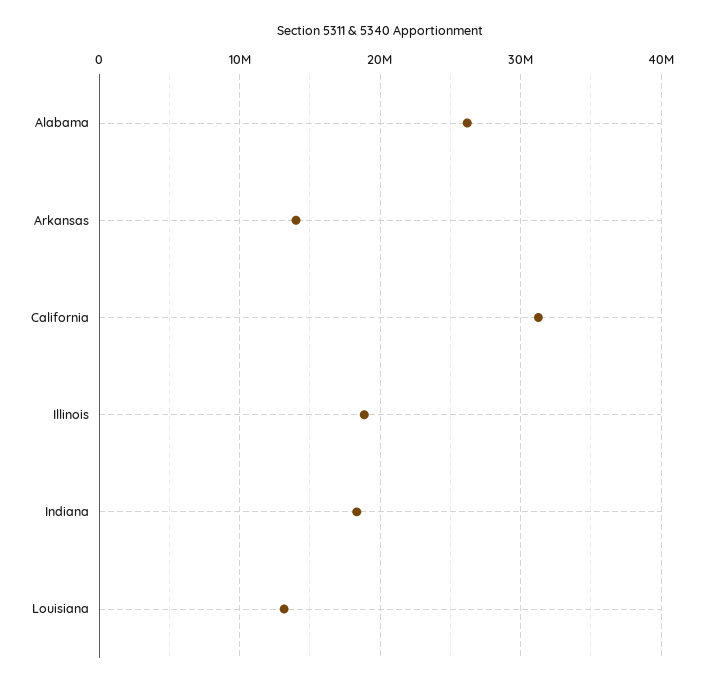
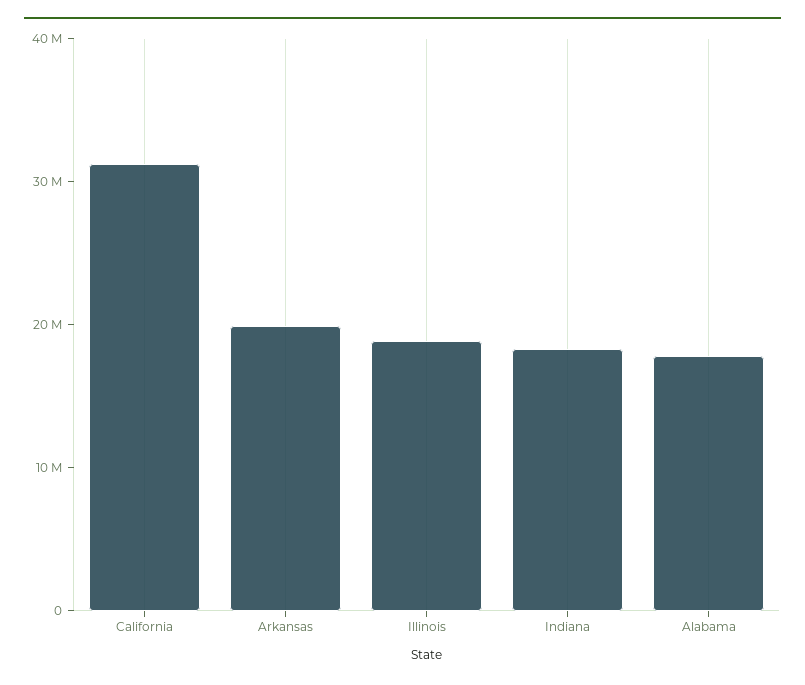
Alabama: 26000000 -> 18000000
Arkansas: 14000000 -> 20000000
Louisiana: 13000000 -> none

